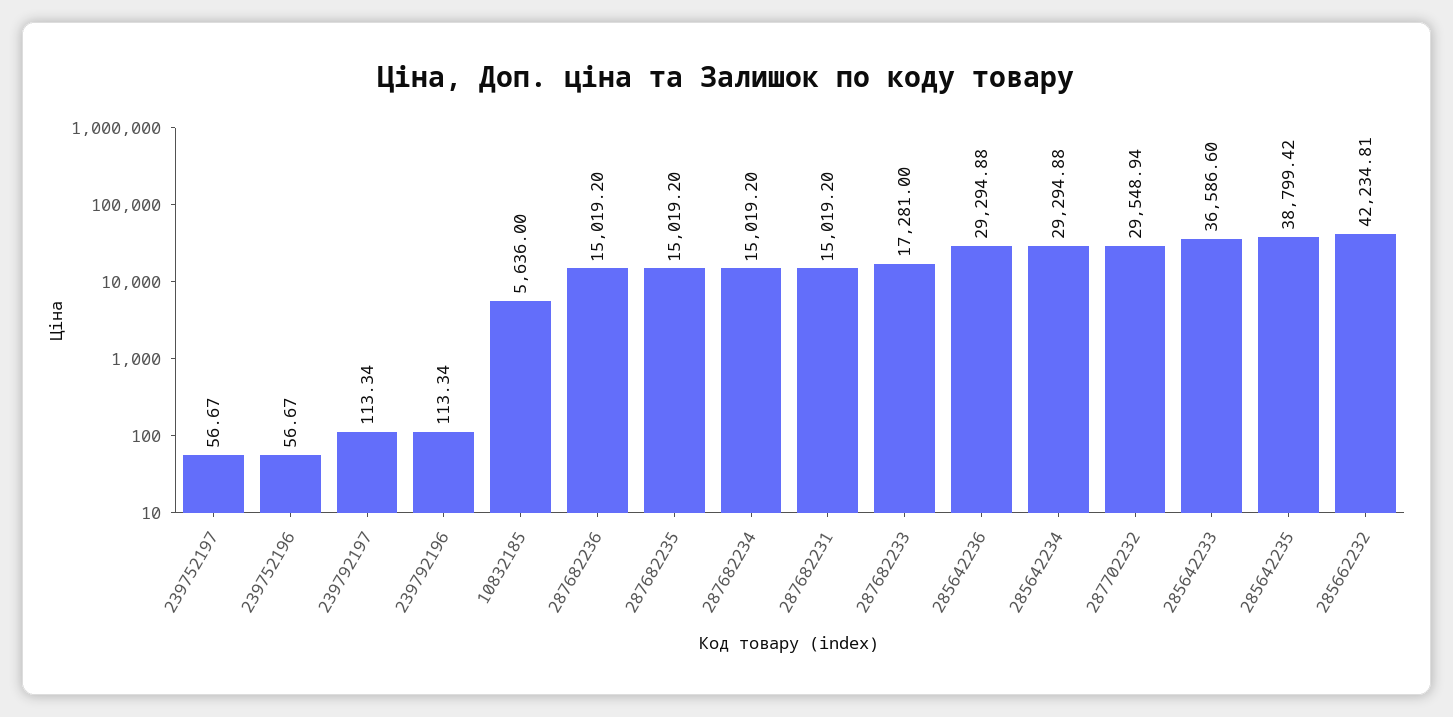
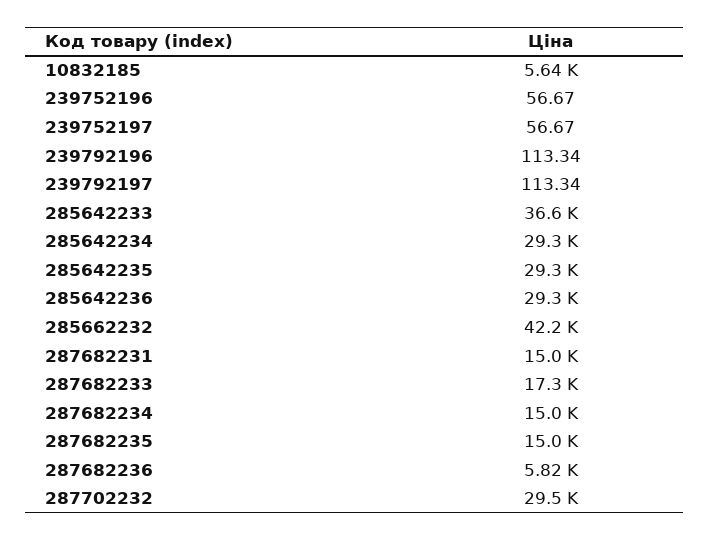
287682236: 15019.2 -> 5820
285642235: 38799.42 -> 29300

